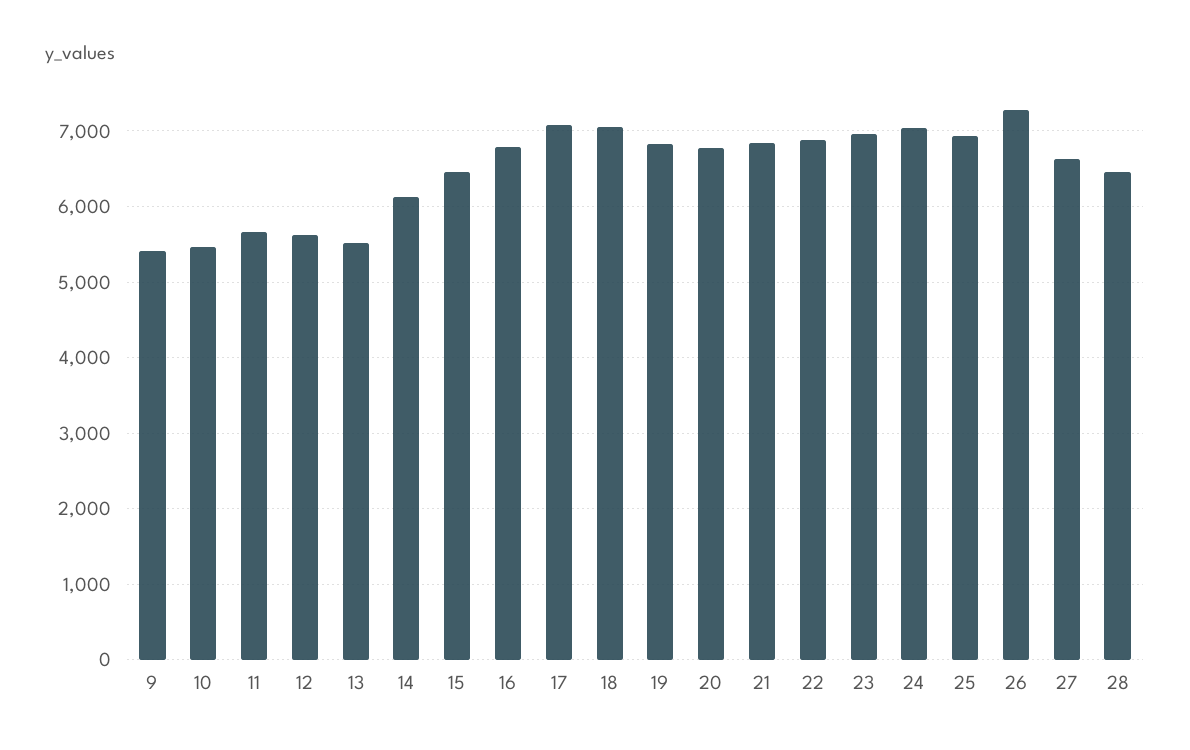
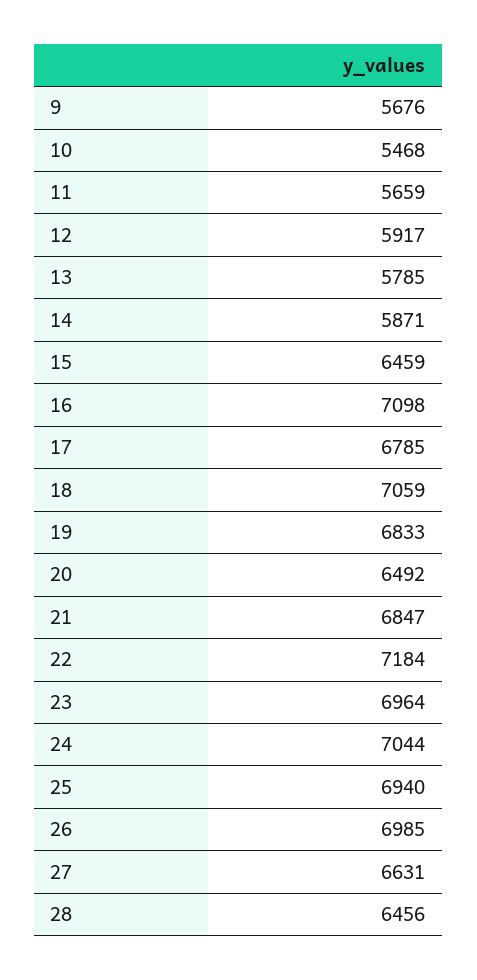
9: 5400 -> 5676
12: 5600 -> 5917
13: 5500 -> 5785
14: 6100 -> 5871
16: 6800 -> 7098
17: 7100 -> 6785
20: 6800 -> 6492
22: 6900 -> 7184
26: 7300 -> 6985

